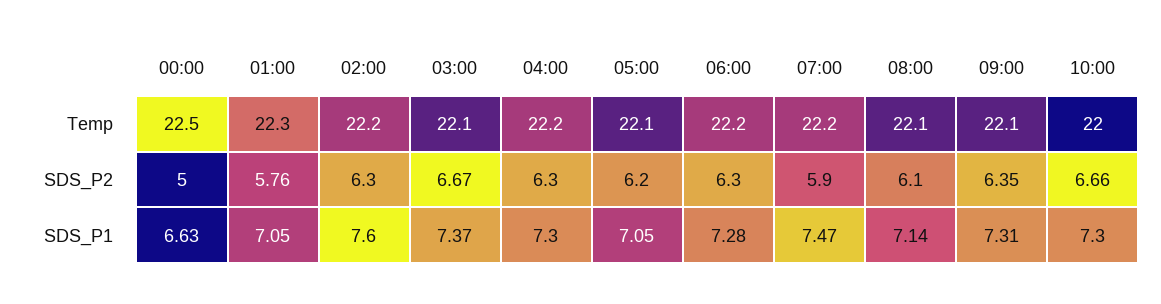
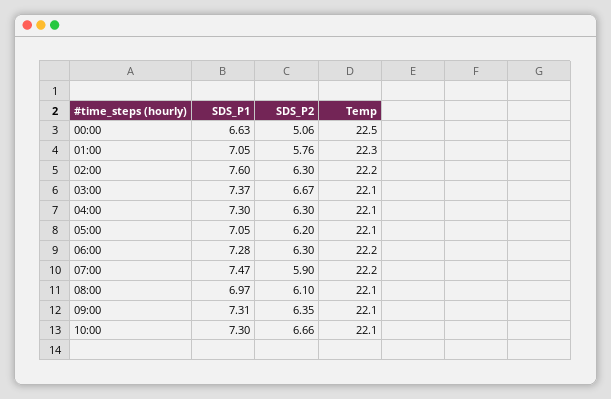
04:00, Temp: 22.2 -> 22.1
10:00, Temp: 22 -> 22.1
00:00, SDS_P2: 5 -> 5.06
08:00, SDS_P1: 7.14 -> 6.97

